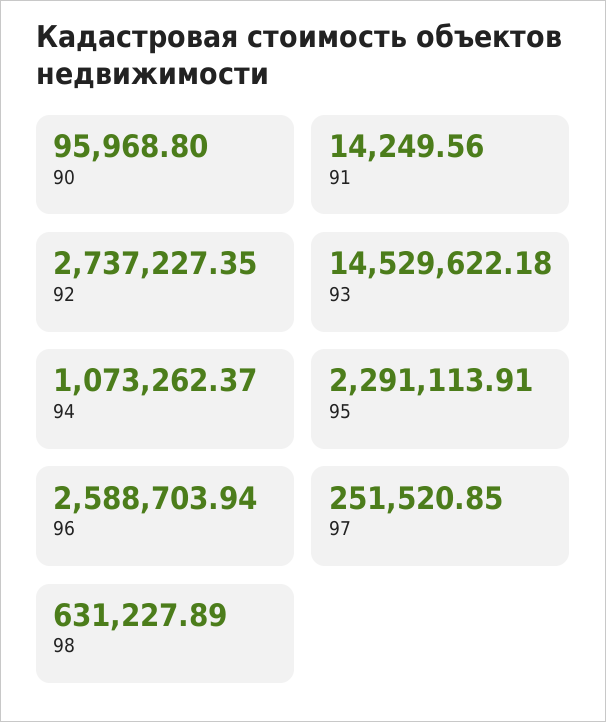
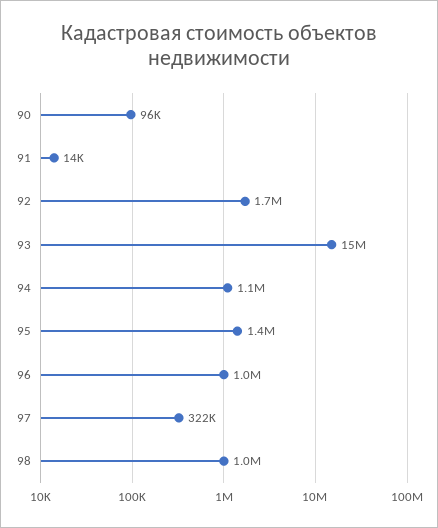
92: 2737227.35 -> 1700000
95: 2291113.91 -> 1400000
96: 2588703.94 -> 1000000
97: 251520.85 -> 322000
98: 631227.89 -> 1000000

